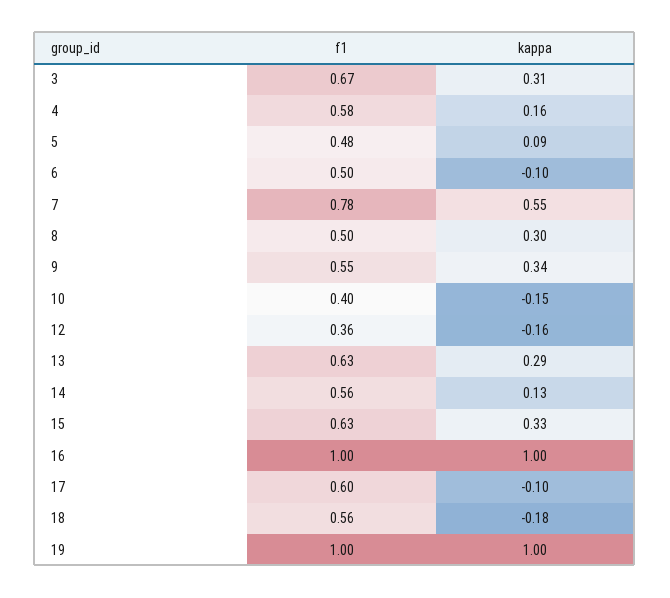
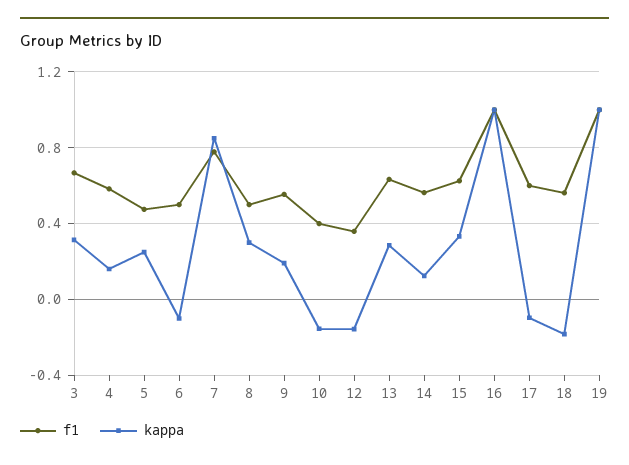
kappa, 5: 0.09 -> 0.25
kappa, 7: 0.55 -> 0.85
kappa, 9: 0.34 -> 0.2

